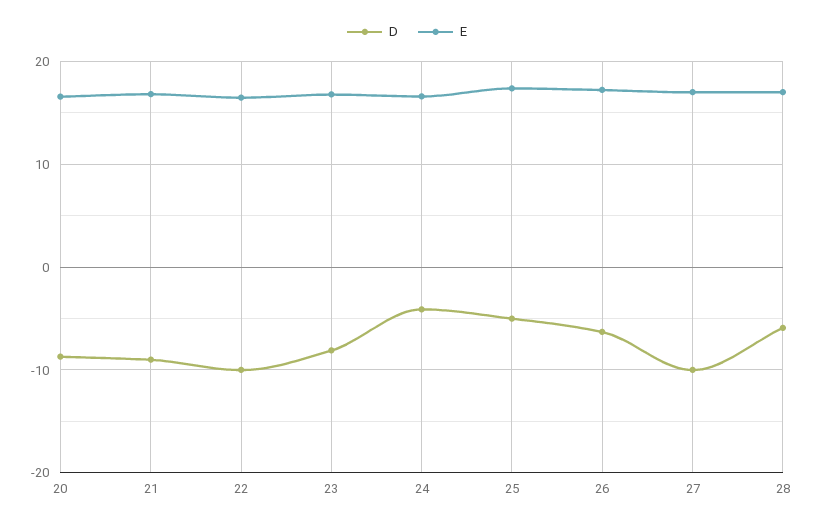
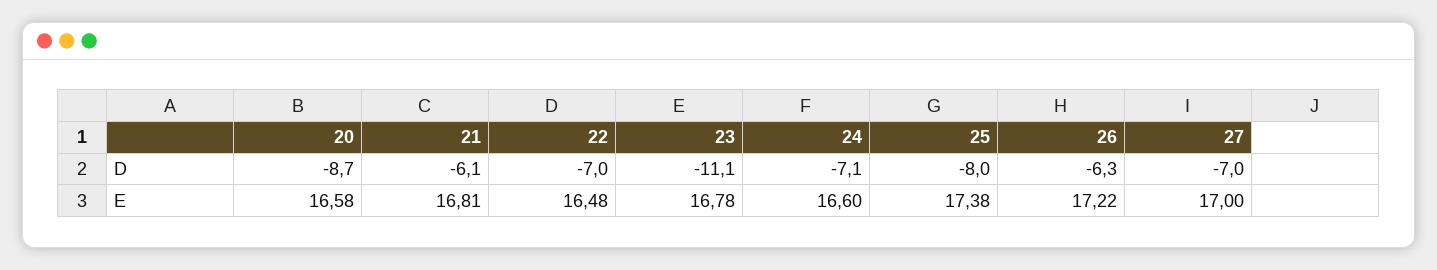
D, 21: -9 -> -6.1
D, 22: -10 -> -7
D, 23: -8 -> -11.1
D, 24: -4 -> -7.1
D, 25: -5 -> -8
D, 27: -10 -> -7
D, 28: -6 -> none
E, 28: 17 -> none

